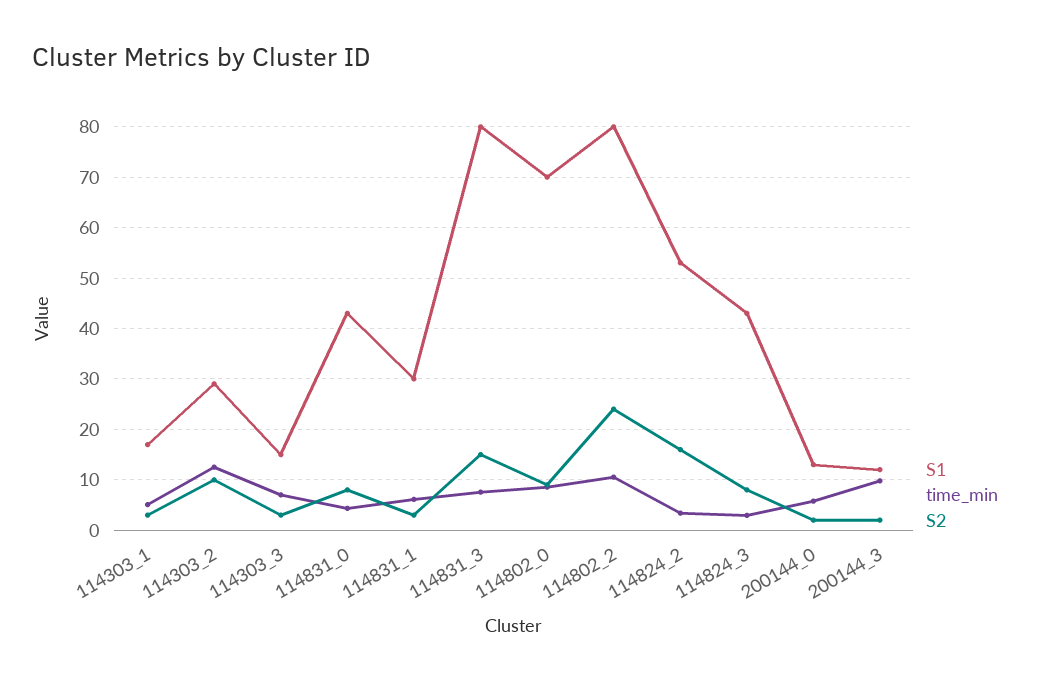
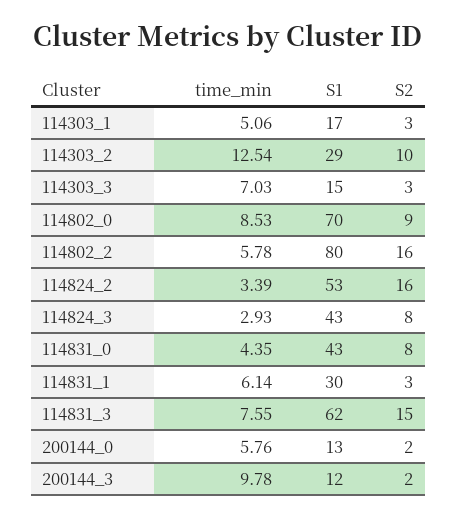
S1, 114831_3: 80 -> 62
time_min, 114802_2: 10 -> 5.78
S2, 114802_2: 24 -> 16

